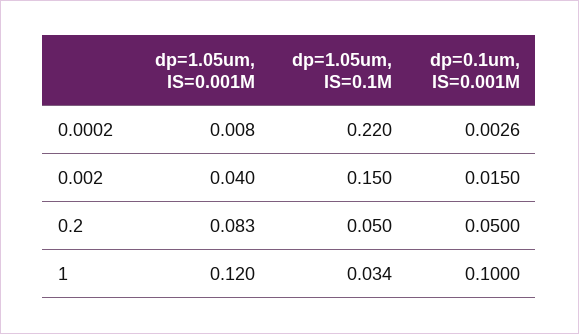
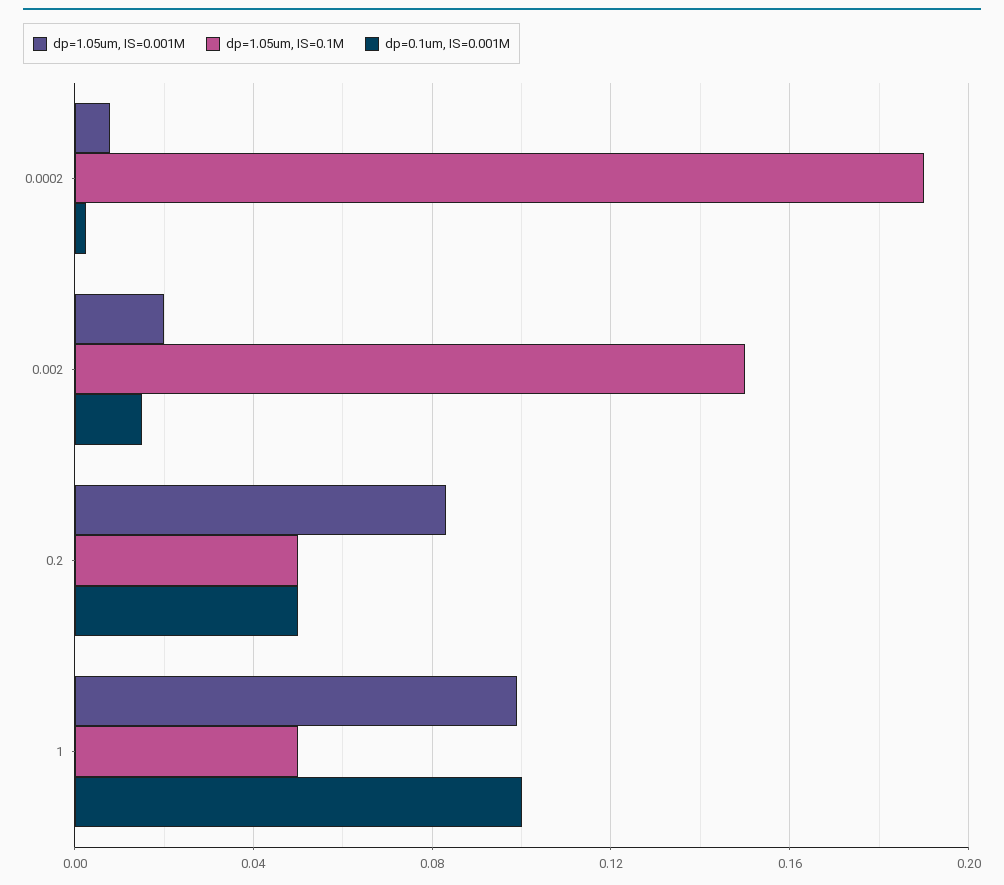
dp=1.05um, IS=0.1M, 0.0002: 0.22 -> 0.19
dp=1.05um, IS=0.001M, 0.002: 0.04 -> 0.02
dp=1.05um, IS=0.001M, 1: 0.12 -> 0.1
dp=1.05um, IS=0.1M, 1: 0.034 -> 0.05

